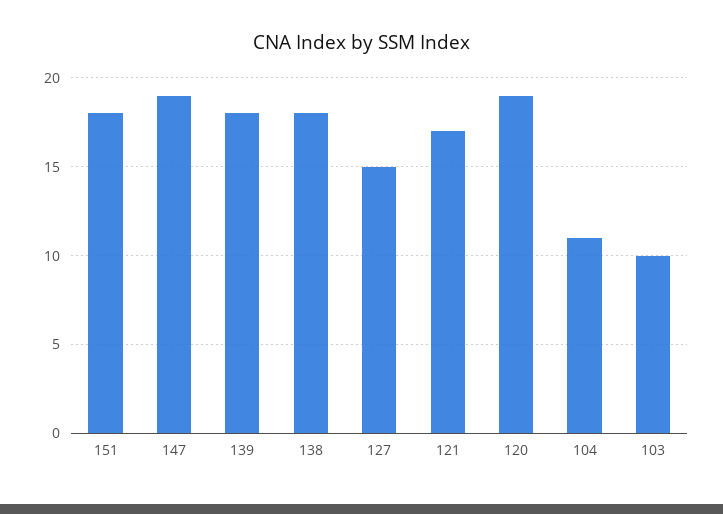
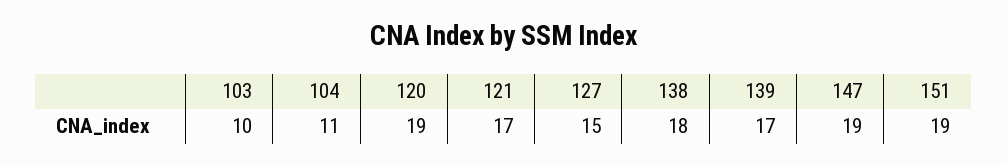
151: 18 -> 19
139: 18 -> 17

